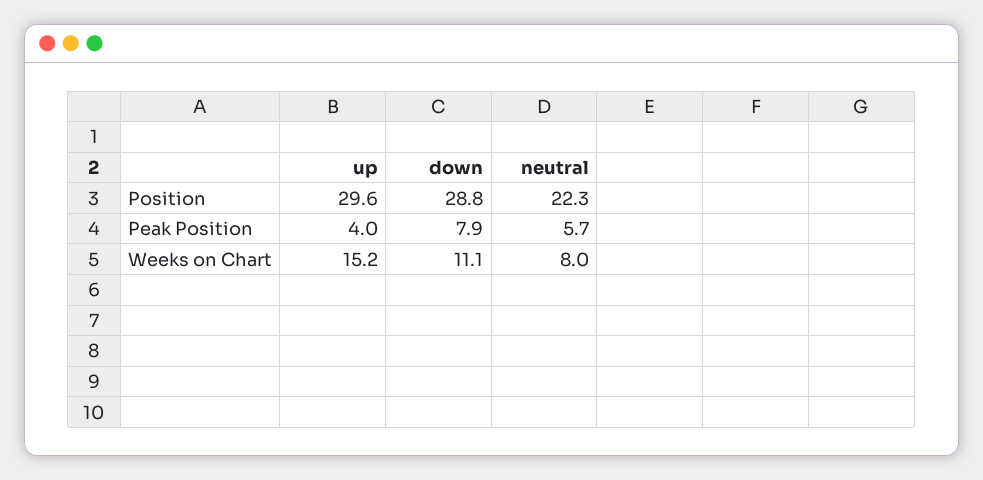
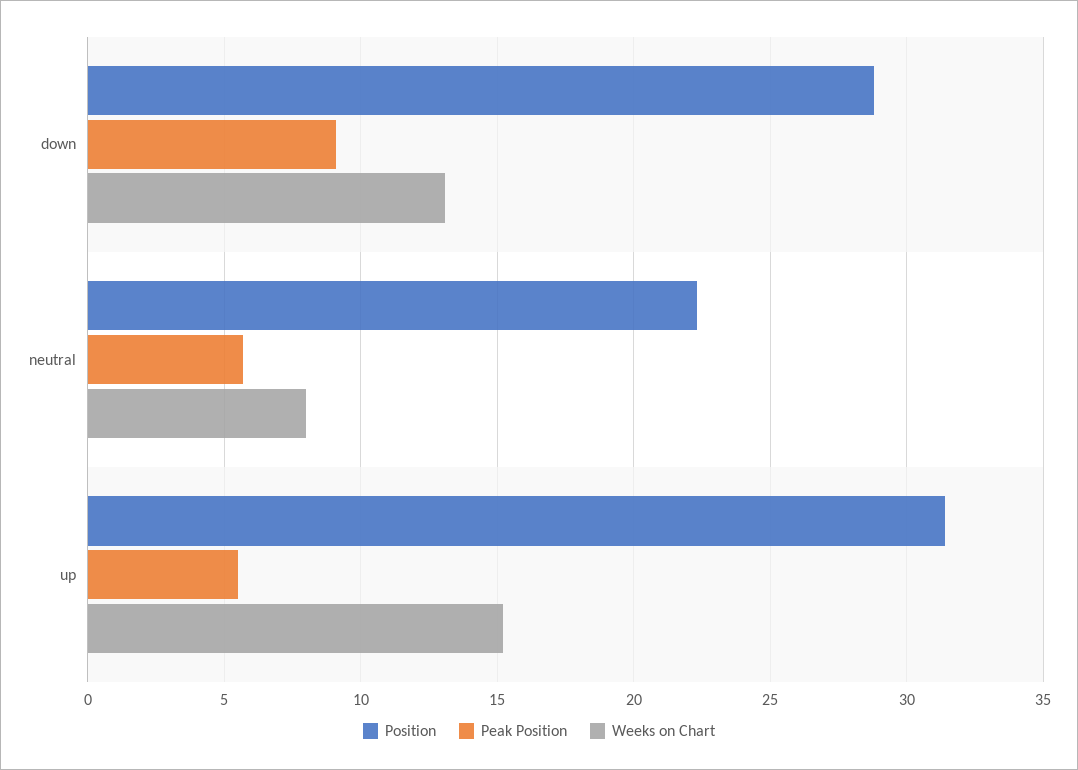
Position, up: 29.6 -> 31.5
Peak Position, up: 4 -> 5.5
Peak Position, down: 7.9 -> 9
Weeks on Chart, down: 11.1 -> 13

